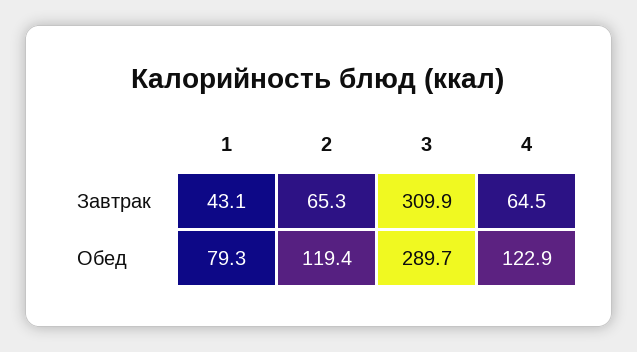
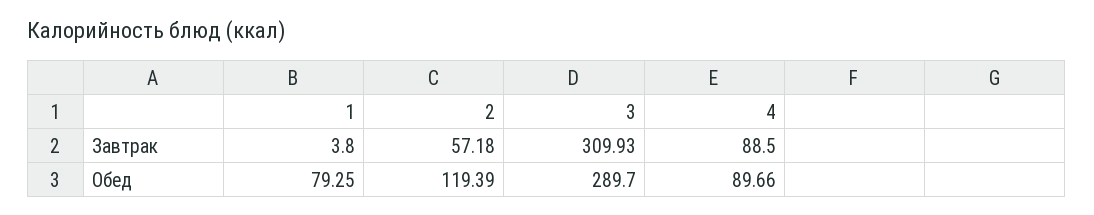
1, Завтрак: 43.1 -> 3.8
2, Завтрак: 65.3 -> 57.18
4, Завтрак: 64.5 -> 88.5
4, Обед: 122.9 -> 89.66

